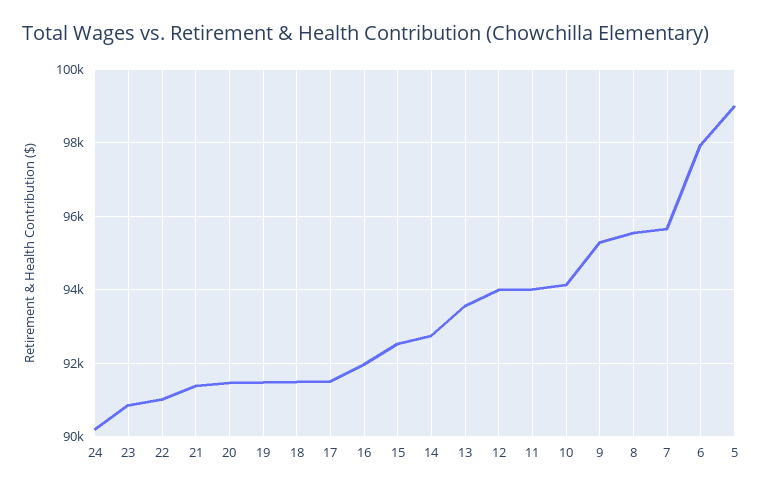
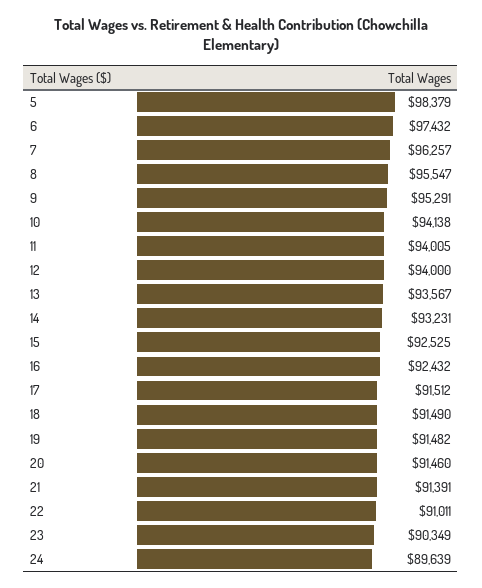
24: 90200 -> 89639
23: 90800 -> 90349
16: 92000 -> 92432
14: 92800 -> 93231
7: 95600 -> 96257
6: 98000 -> 97432
5: 99000 -> 98379

